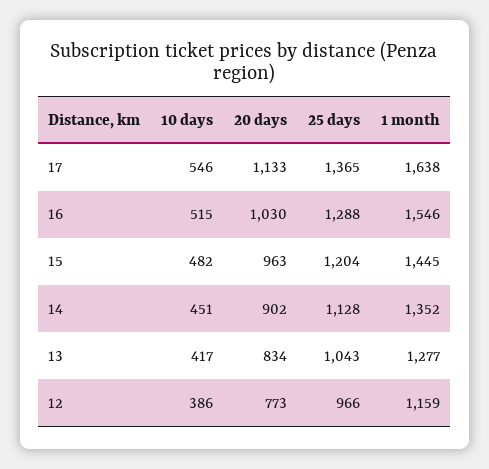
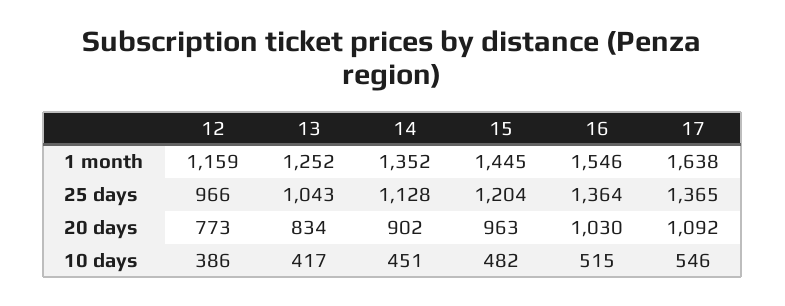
20 days, 17: 1133 -> 1092
25 days, 16: 1288 -> 1364
1 month, 13: 1277 -> 1252

